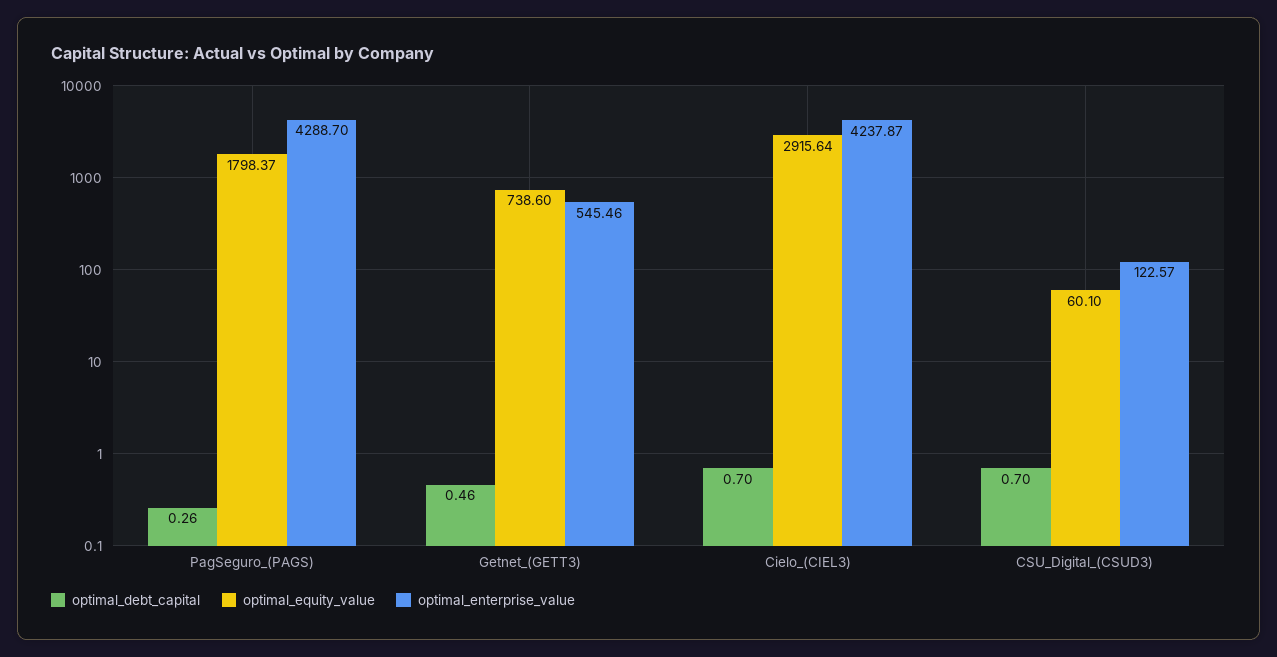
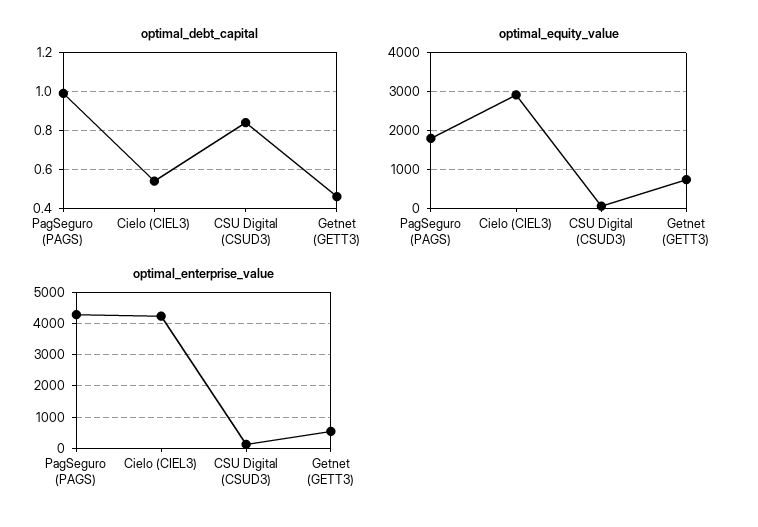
optimal_debt_capital, PagSeguro_(PAGS): 0.26 -> 1
optimal_debt_capital, Cielo_(CIEL3): 0.7 -> 0.55
optimal_debt_capital, CSU_Digital_(CSUD3): 0.7 -> 0.85

